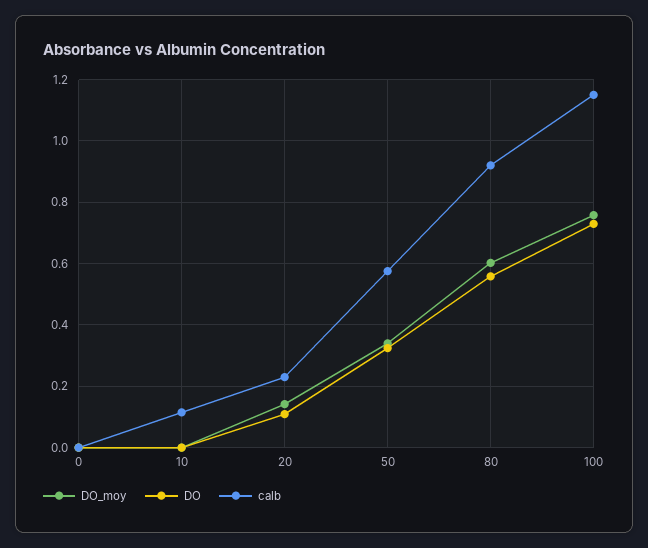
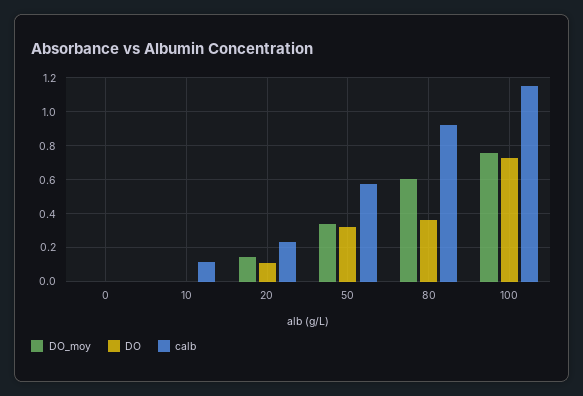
DO, 80: 0.56 -> 0.35

